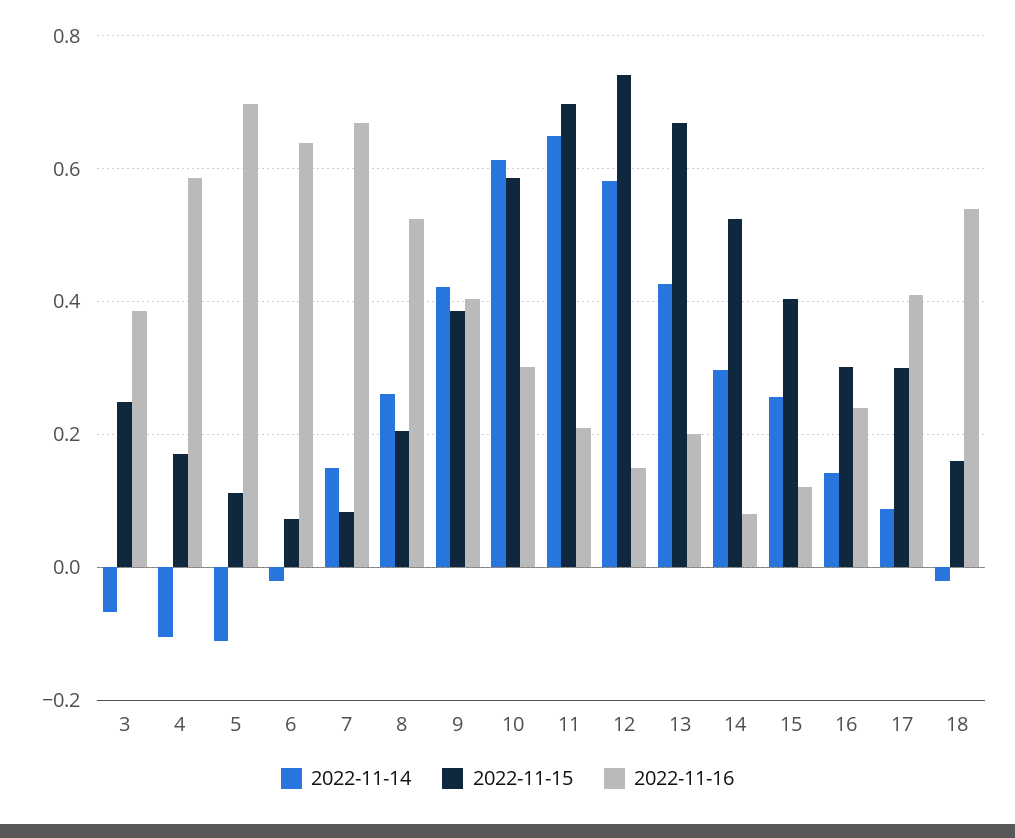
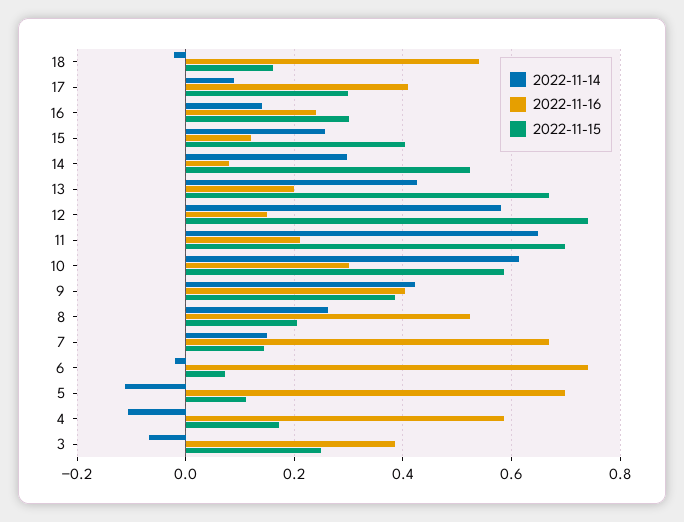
2022-11-16, 6: 0.64 -> 0.74
2022-11-15, 7: 0.08 -> 0.14

